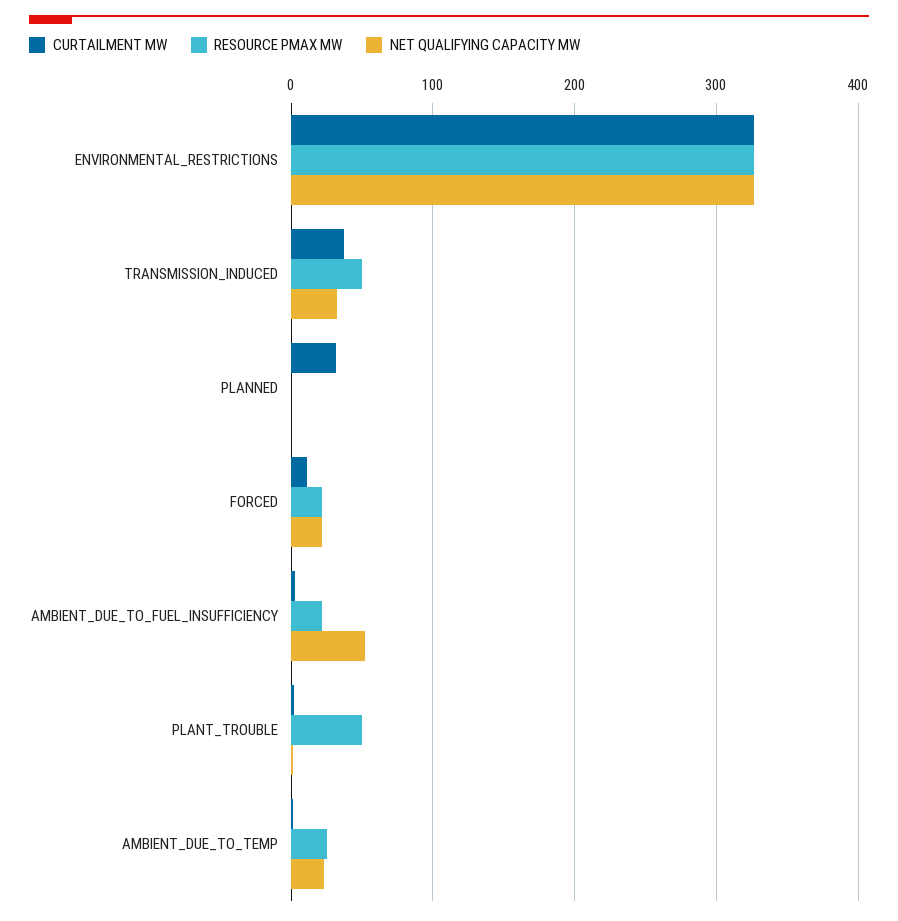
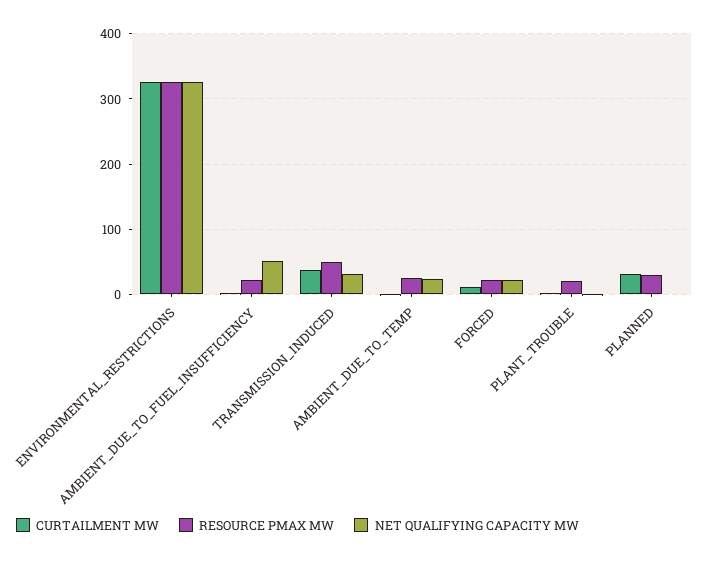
RESOURCE PMAX MW, PLANNED: 0 -> 30
RESOURCE PMAX MW, PLANT_TROUBLE: 50 -> 20

